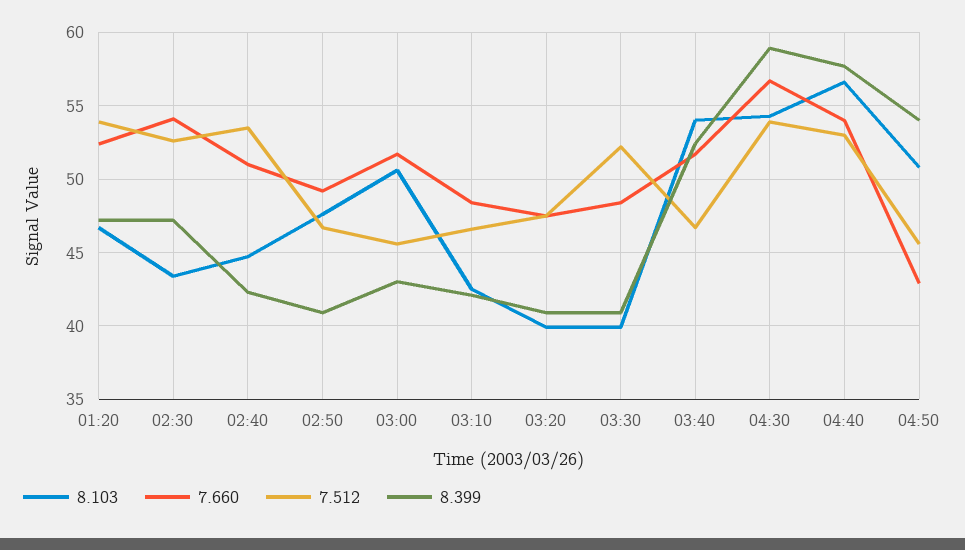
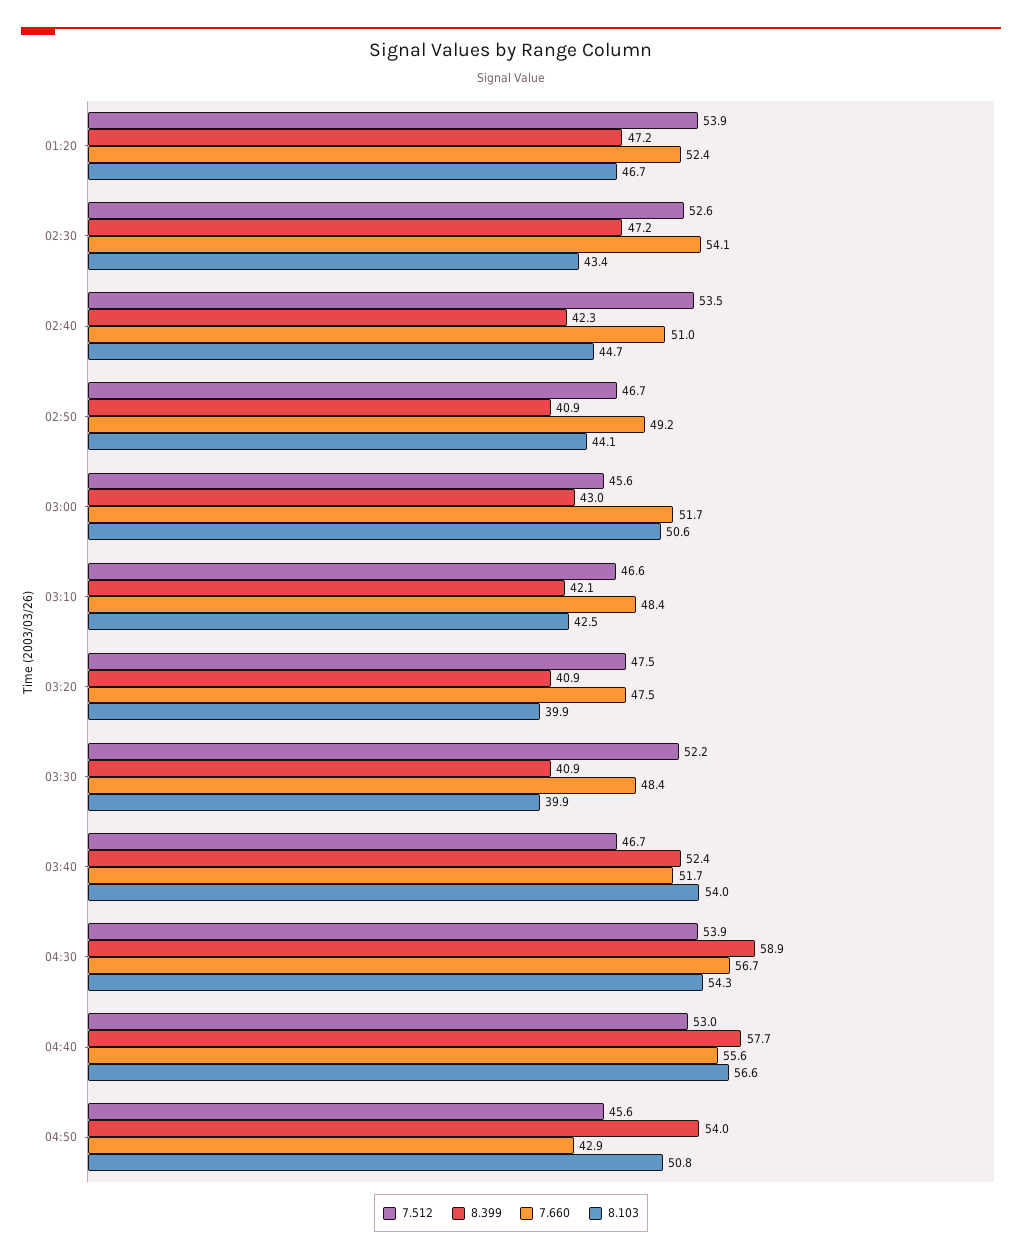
8.103, 02:50: 47.5 -> 44.1
7.660, 04:40: 54 -> 55.6

